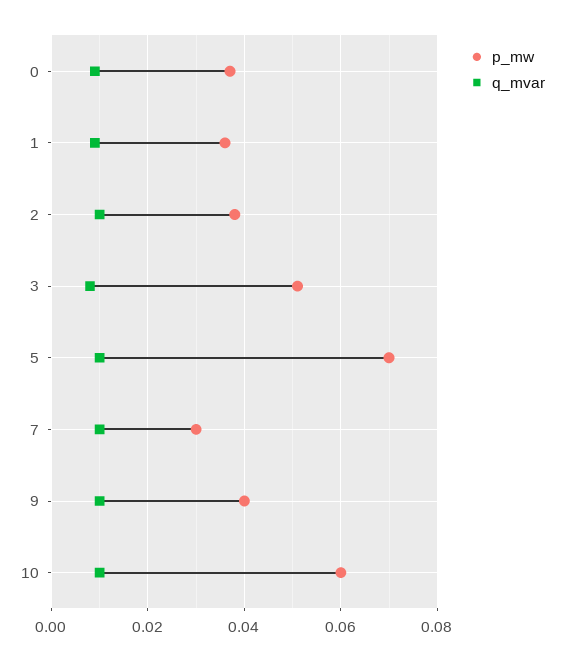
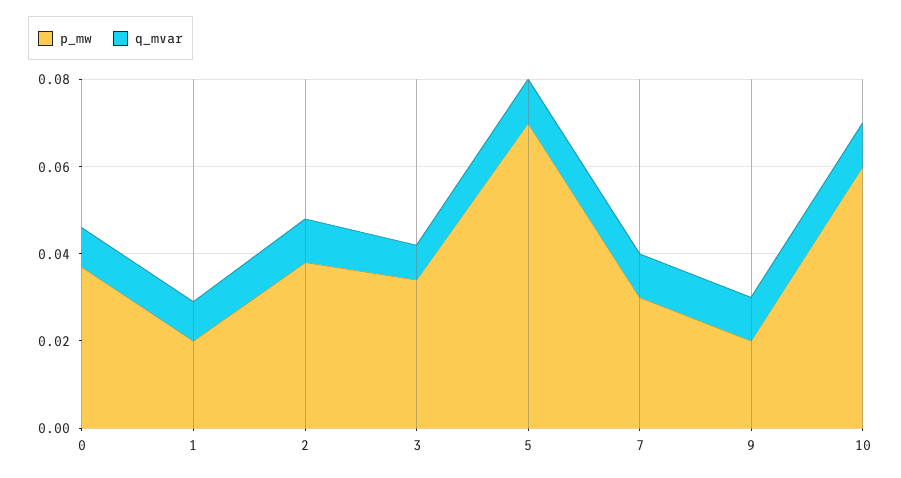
p_mw, 1: 0.035 -> 0.02
p_mw, 3: 0.05 -> 0.035
p_mw, 9: 0.04 -> 0.02

